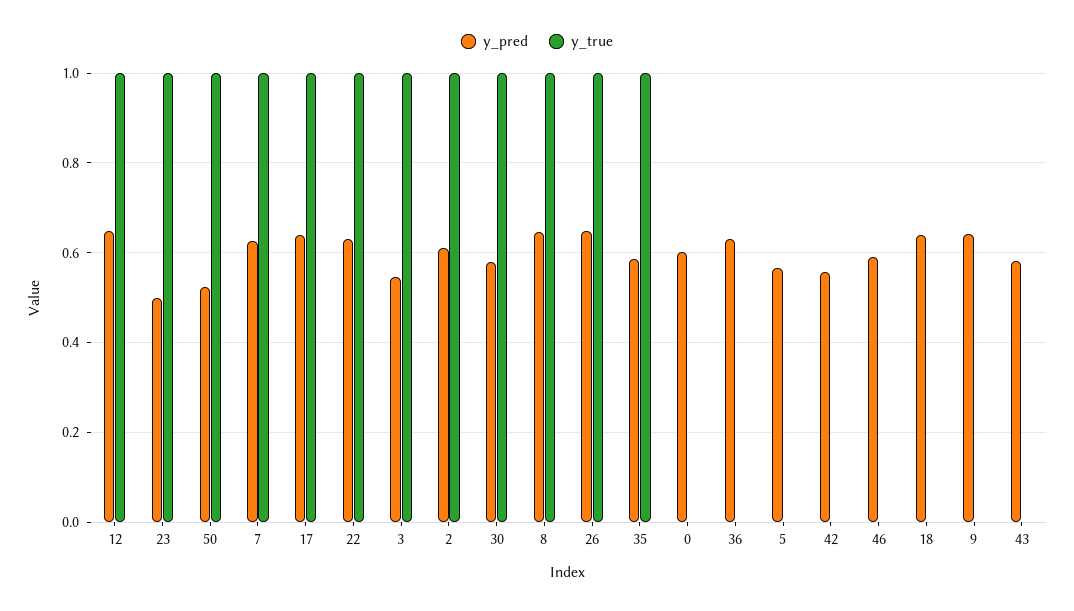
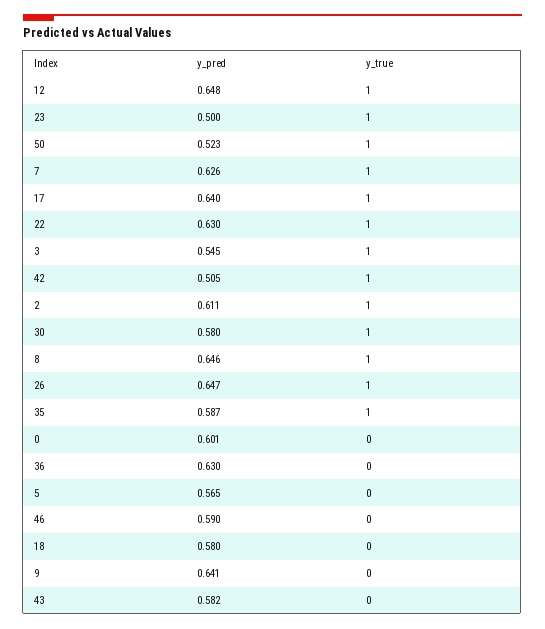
y_pred, 42: 0.56 -> 0.505
y_true, 42: 0 -> 1
y_pred, 18: 0.64 -> 0.58

